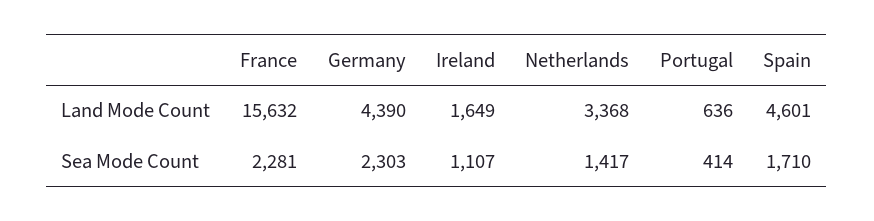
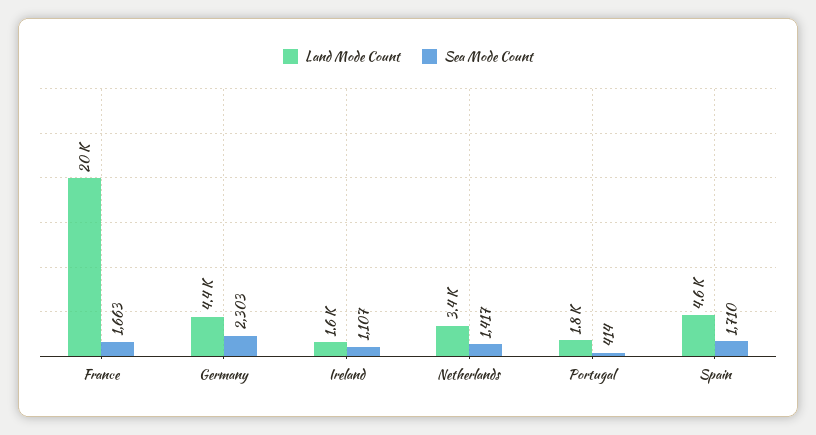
Land Mode Count, France: 15632 -> 20000
Land Mode Count, Portugal: 636 -> 1800
Sea Mode Count, France: 2281 -> 1663

